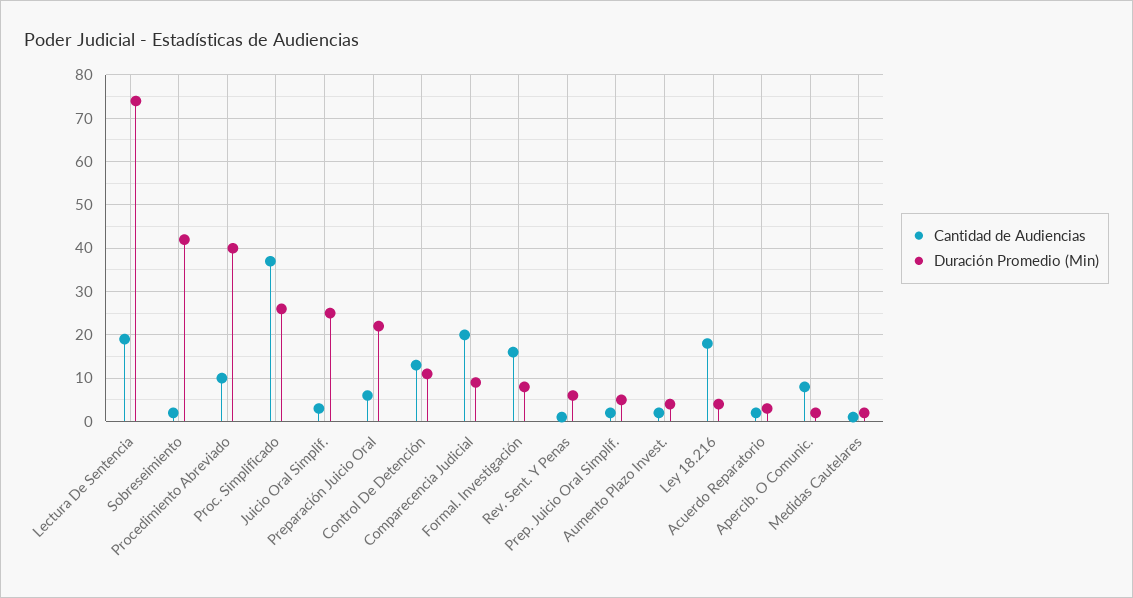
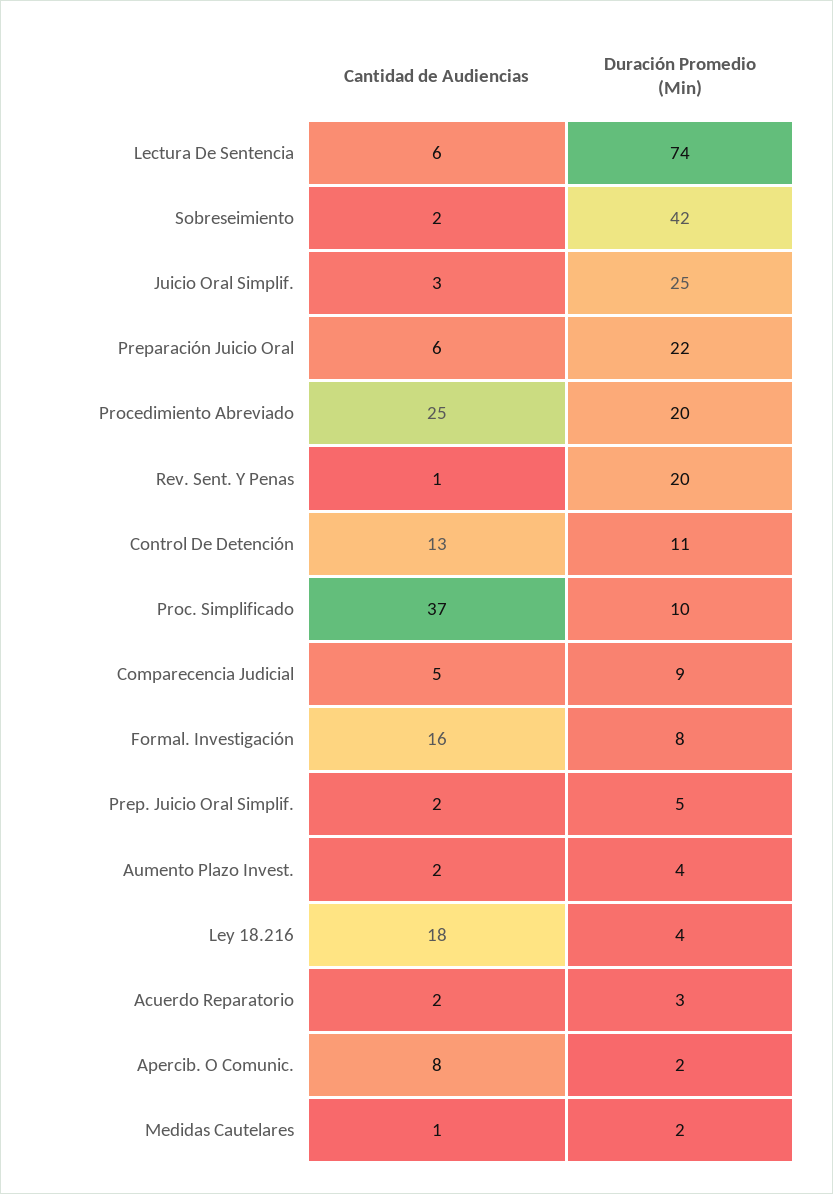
Cantidad de Audiencias, Lectura De Sentencia: 20 -> 6
Cantidad de Audiencias, Procedimiento Abreviado: 10 -> 25
Duración Promedio (Min), Procedimiento Abreviado: 40 -> 20
Duración Promedio (Min), Proc. Simplificado: 25 -> 10
Cantidad de Audiencias, Comparecencia Judicial: 20 -> 5
Duración Promedio (Min), Rev. Sent. Y Penas: 5 -> 20

